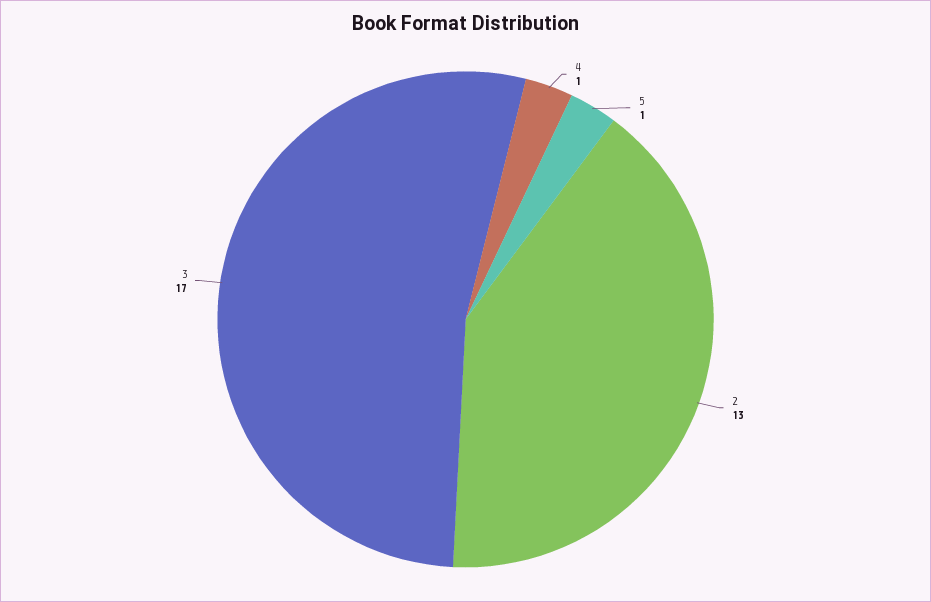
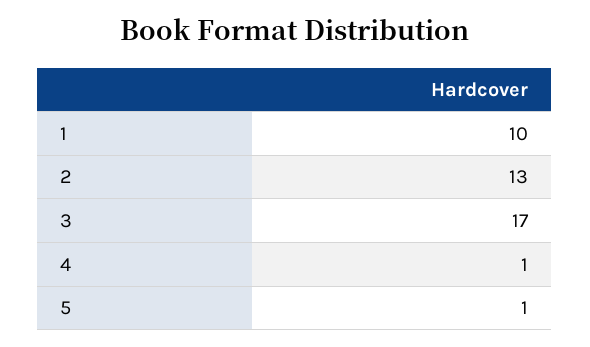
1: none -> 10

